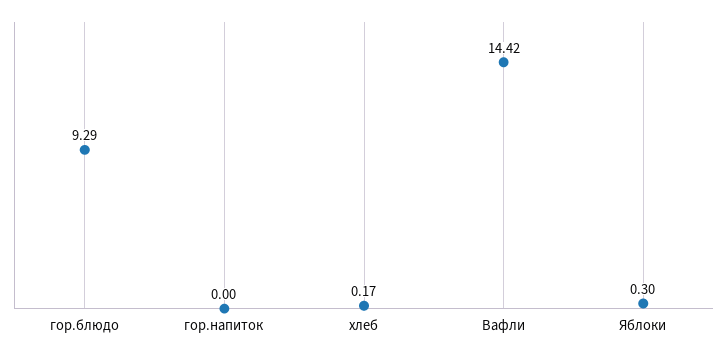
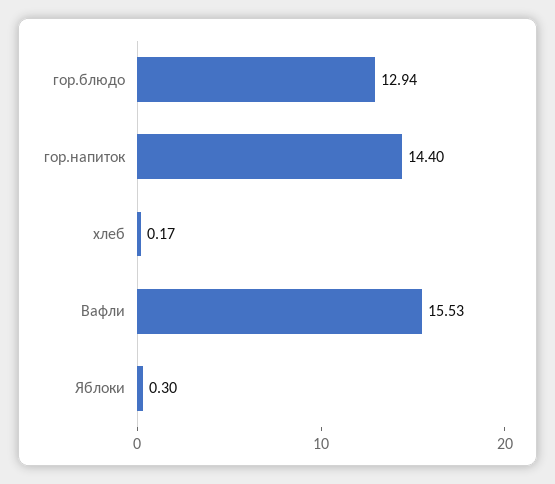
гор.блюдо: 9.29 -> 12.94
гор.напиток: 0 -> 14.4
Вафли: 14.42 -> 15.53

